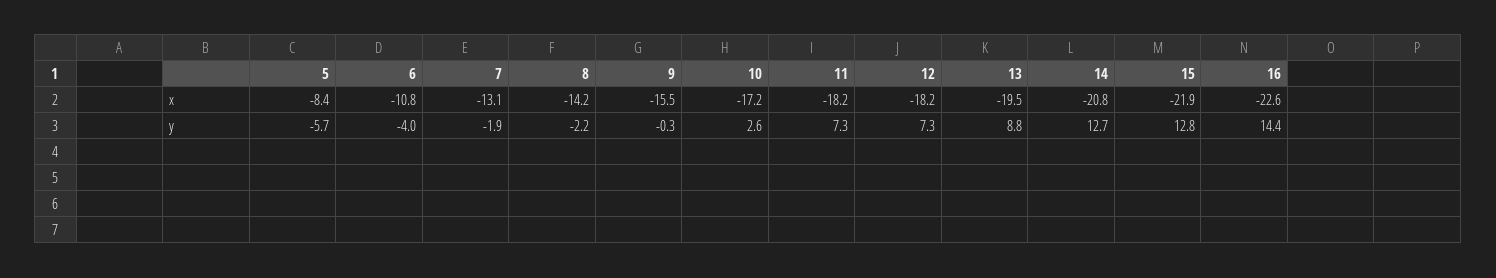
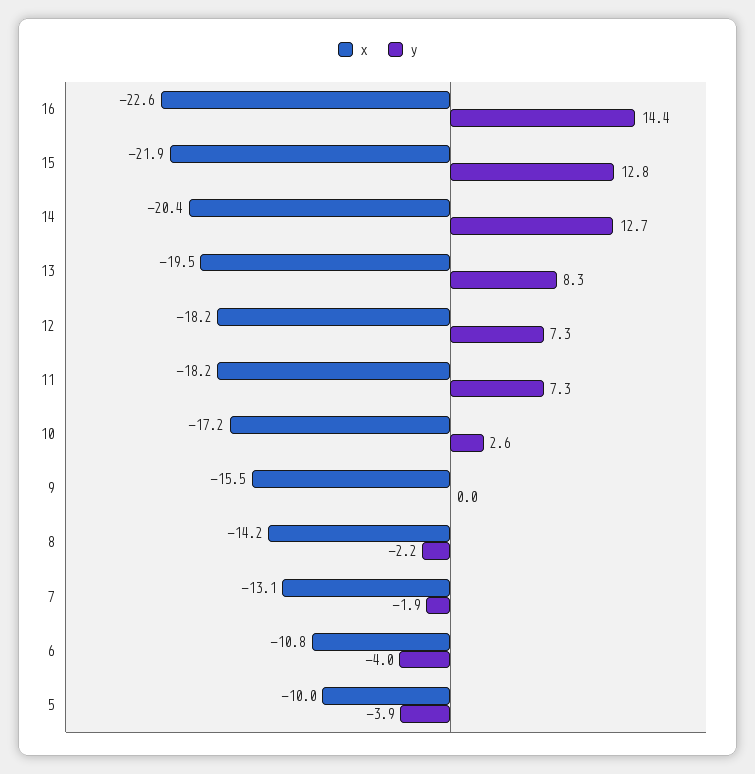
x, 5: -8.4 -> -10
x, 14: -20.8 -> -20.4
y, 5: -5.7 -> -3.9
y, 9: -0.3 -> 0
y, 13: 8.8 -> 8.3

